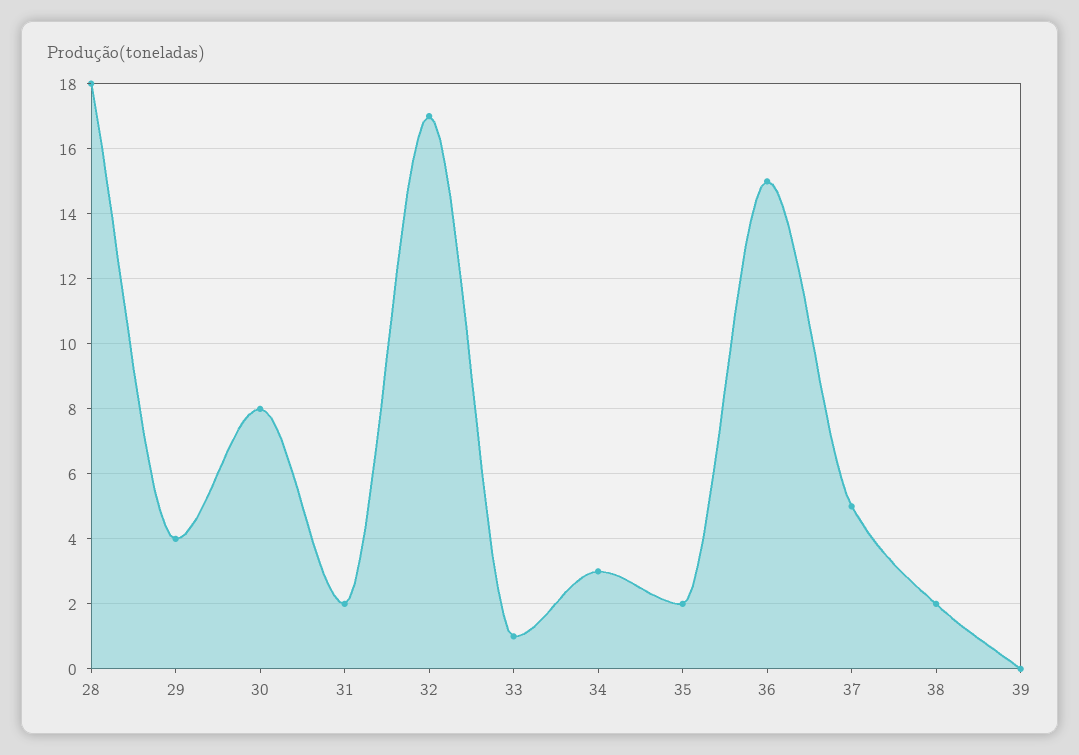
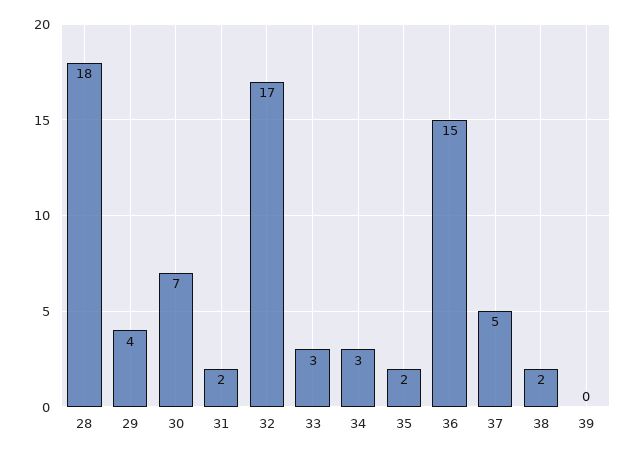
30: 8 -> 7
33: 1 -> 3

